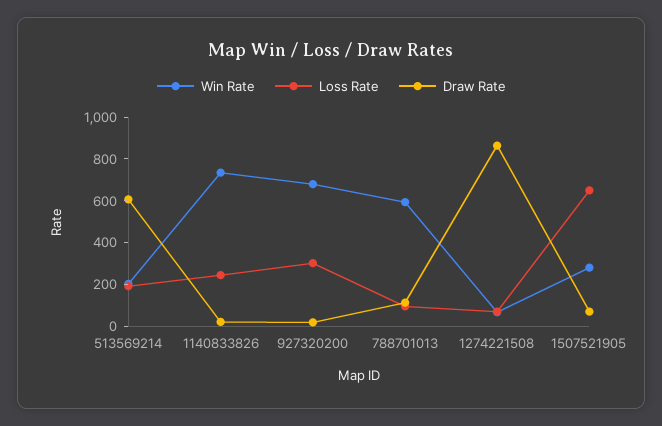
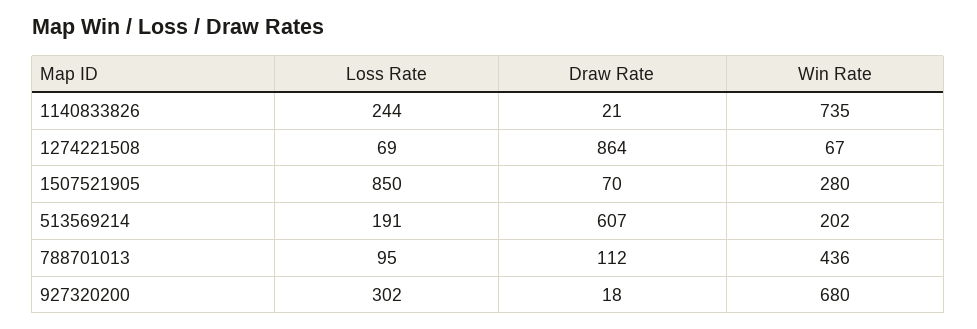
Win Rate, 788701013: 600 -> 436
Loss Rate, 1507521905: 650 -> 850

